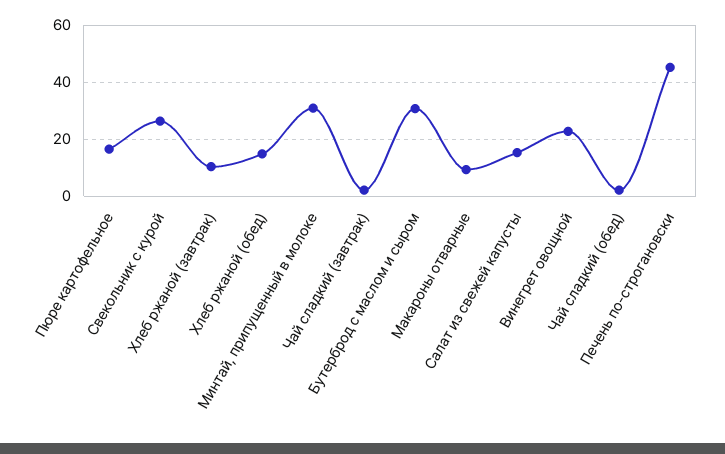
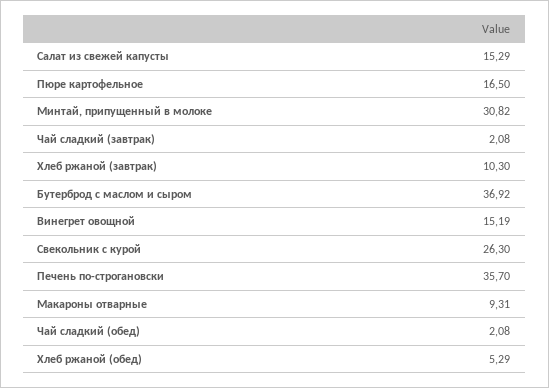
Хлеб ржаной (обед): 15 -> 5.29
Бутерброд с маслом и сыром: 30 -> 36.92
Винегрет овощной: 22.5 -> 15.19
Печень по-строгановски: 45 -> 35.7

